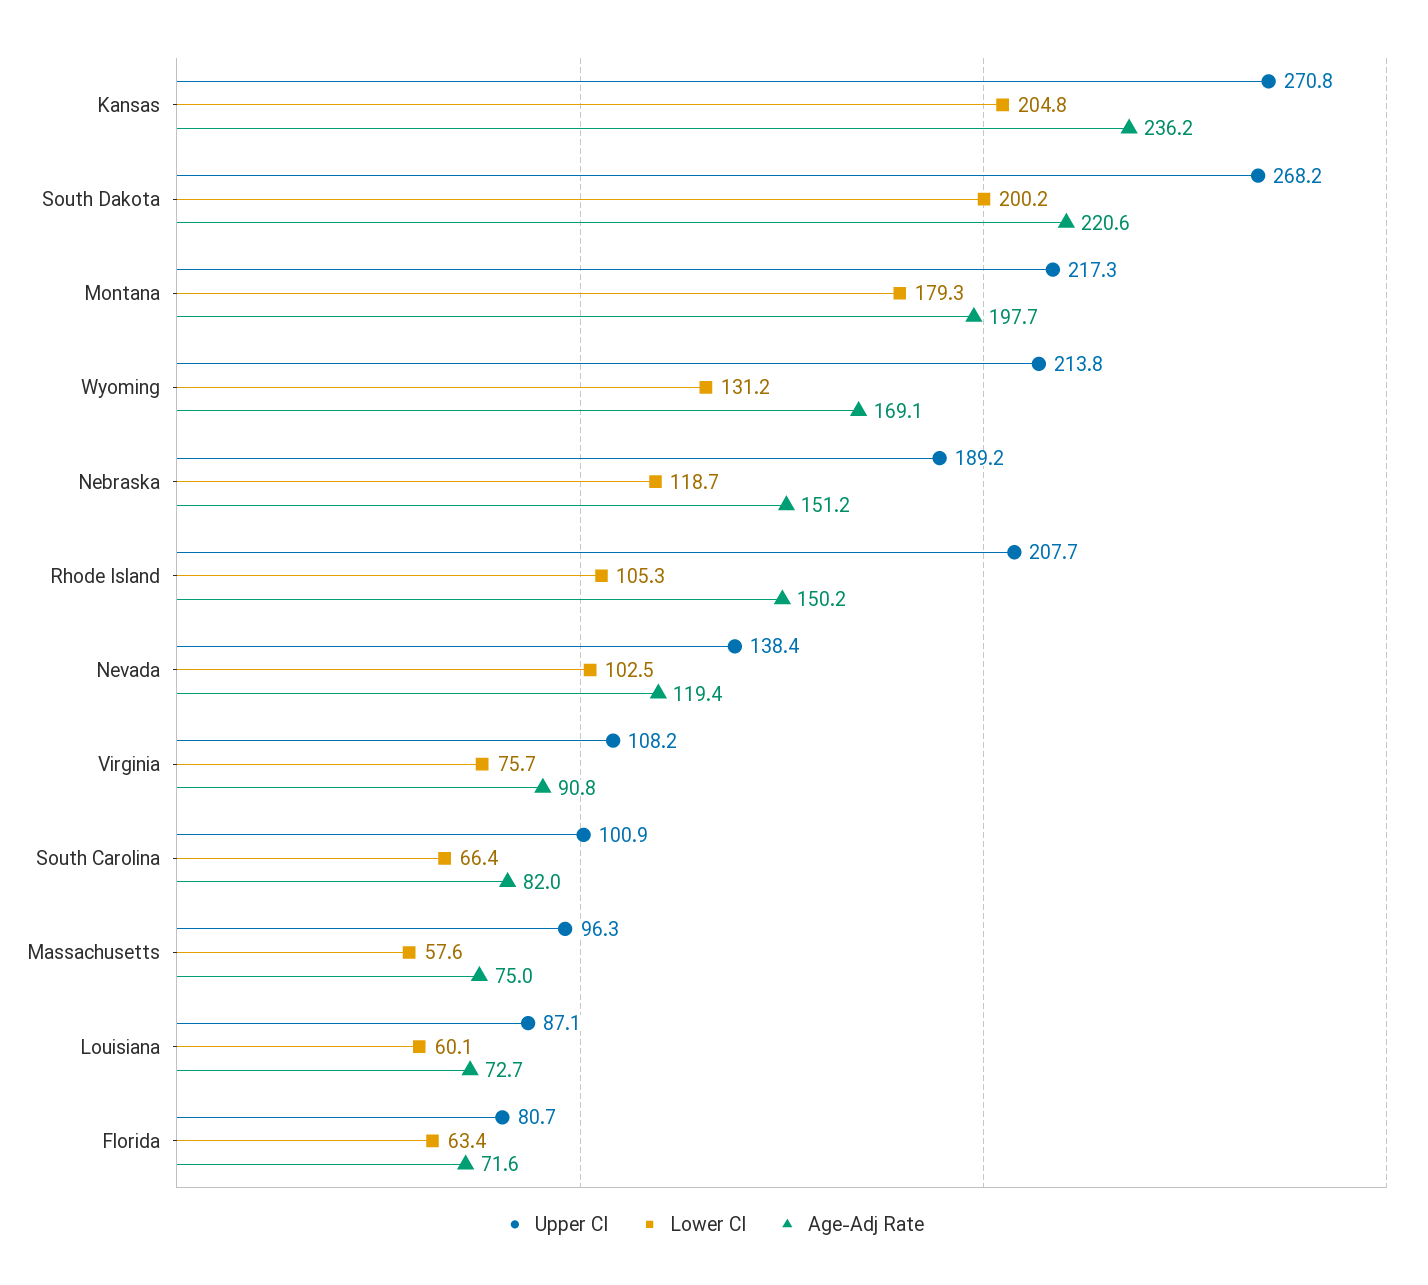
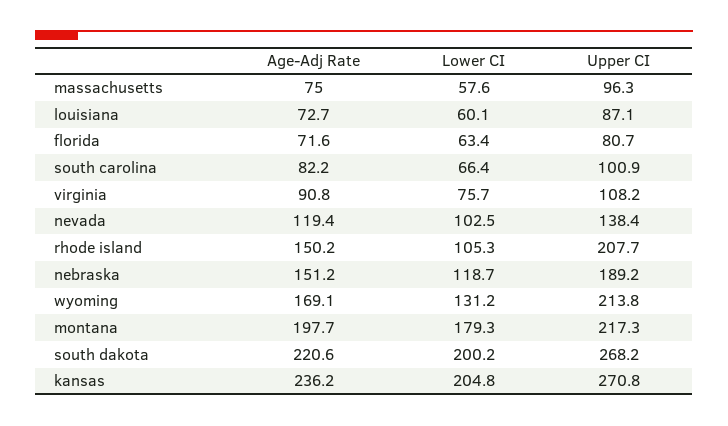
Age-Adj Rate, South Carolina: 82 -> 82.2

